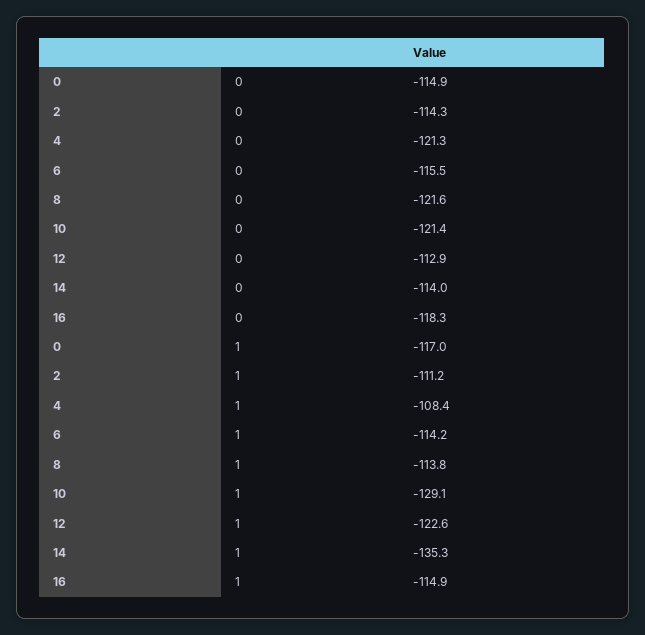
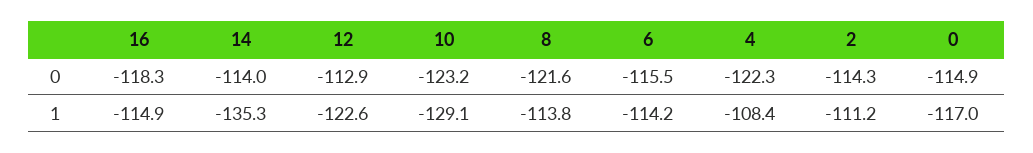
4, 0: -121.3 -> -122.3
10, 0: -121.4 -> -123.2

